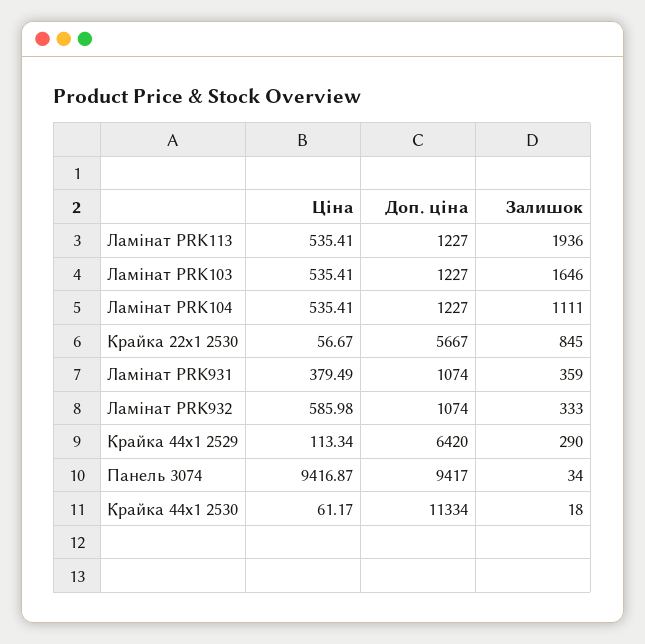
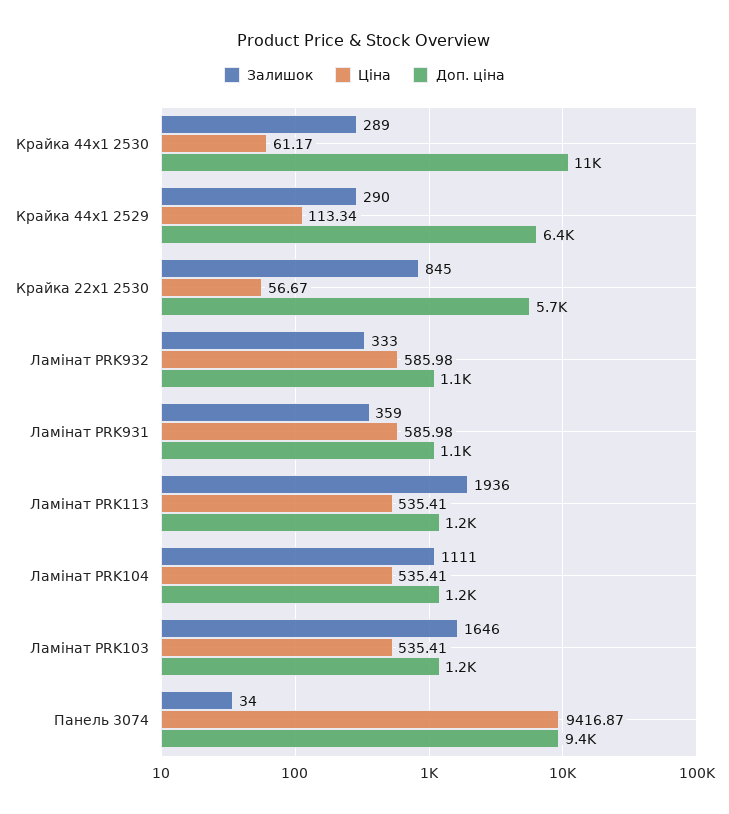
Ціна, Ламінат PRK931: 379.49 -> 585.98
Залишок, Крайка 44x1 2530: 18 -> 289

